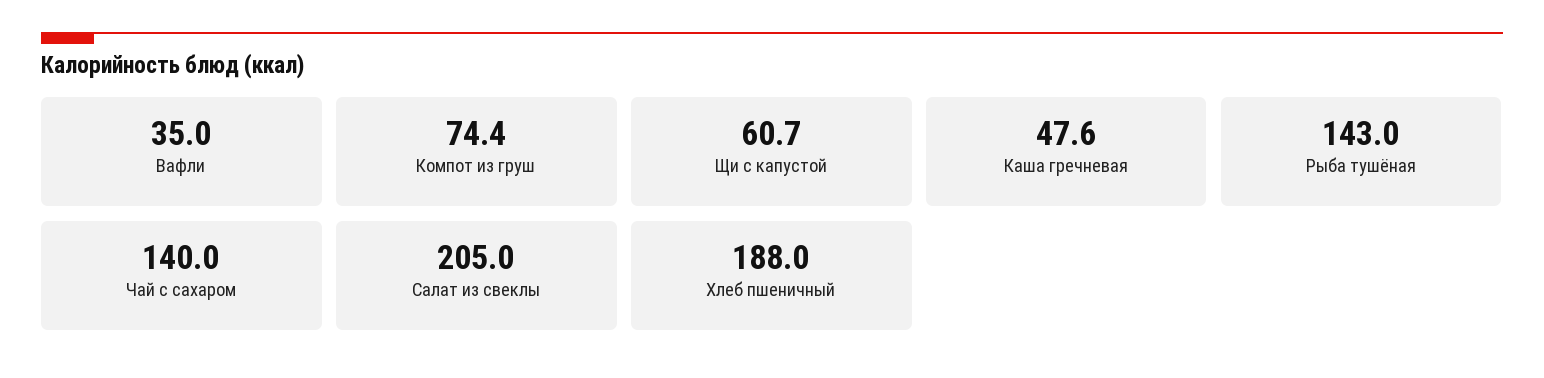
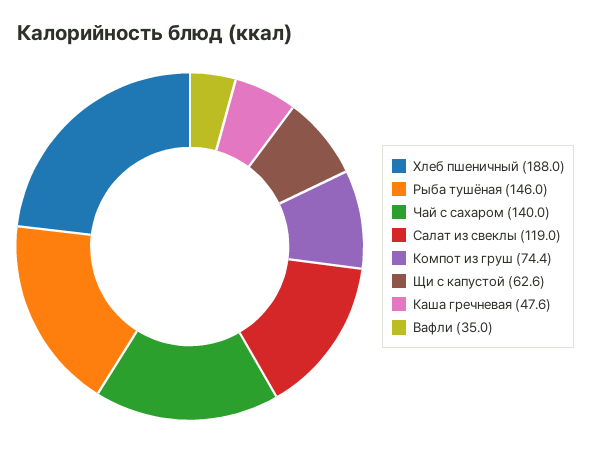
Щи с капустой: 60.7 -> 62.6
Рыба тушёная: 143 -> 146
Салат из свеклы: 205 -> 119

